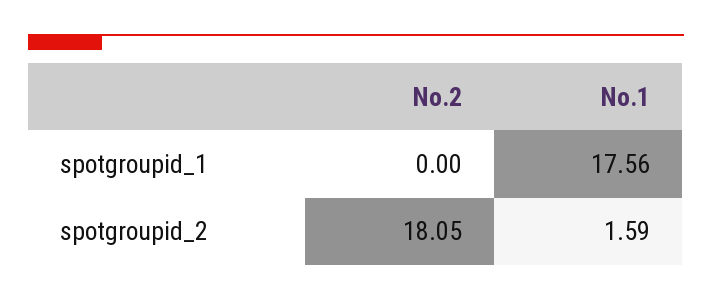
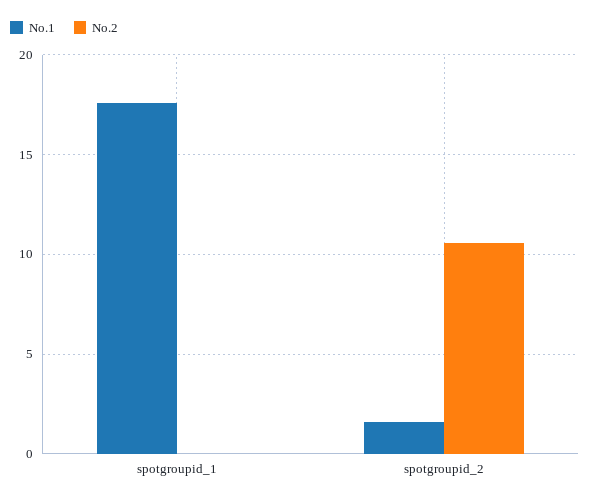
No.2, spotgroupid_2: 18.05 -> 10.5

